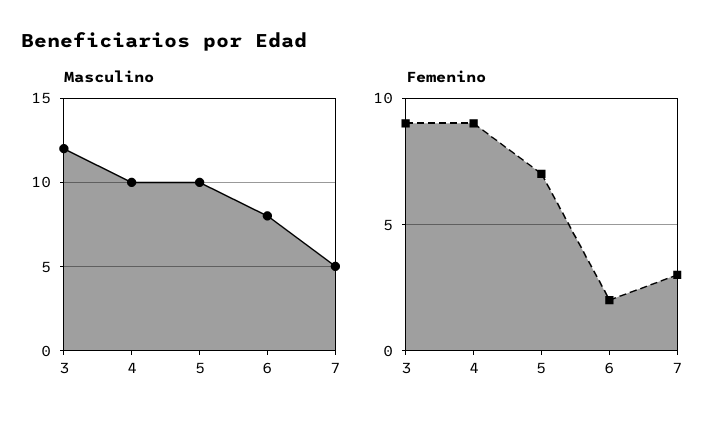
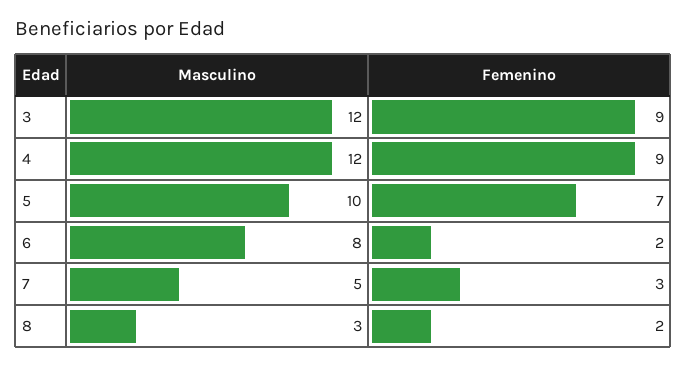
Masculino, 4: 10 -> 12
Masculino, 8: none -> 3
Femenino, 8: none -> 2

